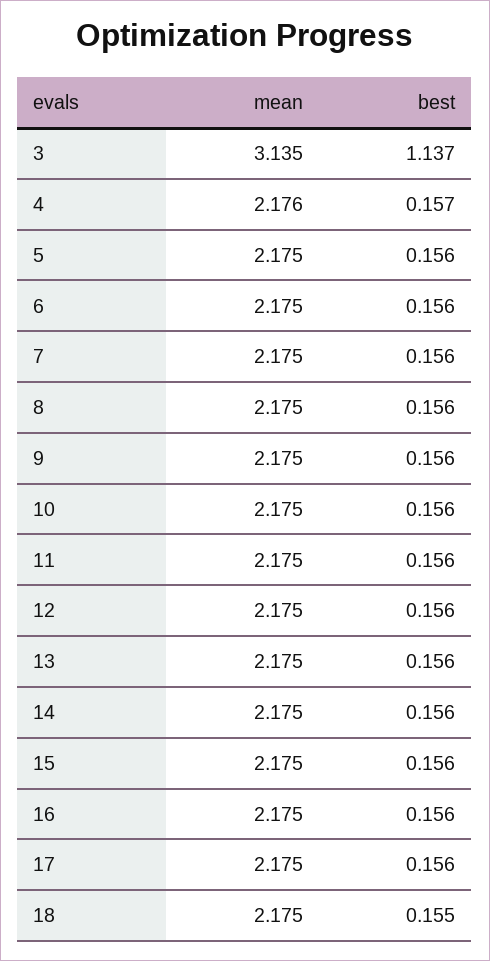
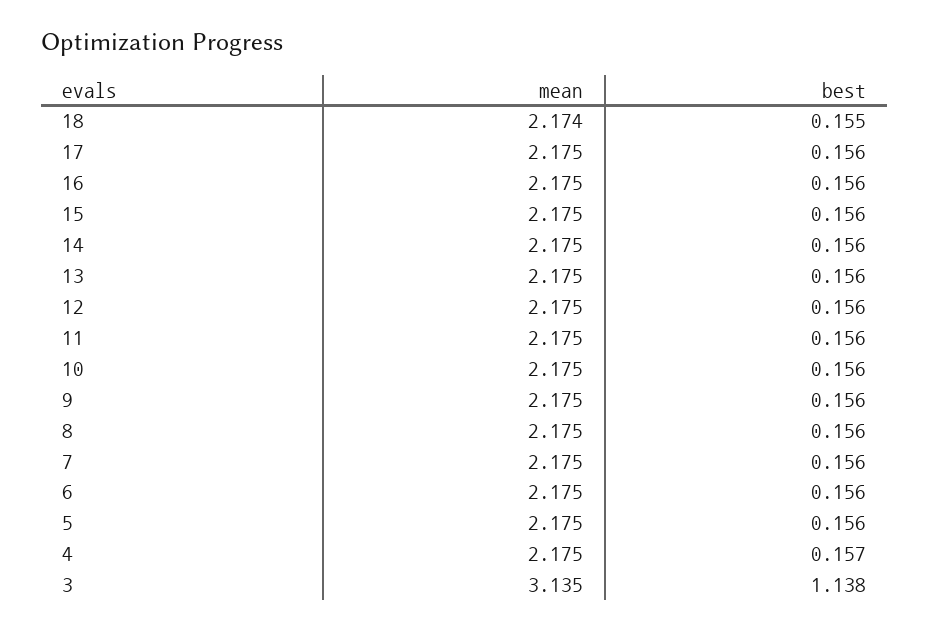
best, 3: 1.137 -> 1.138
mean, 4: 2.176 -> 2.175
mean, 18: 2.175 -> 2.174

